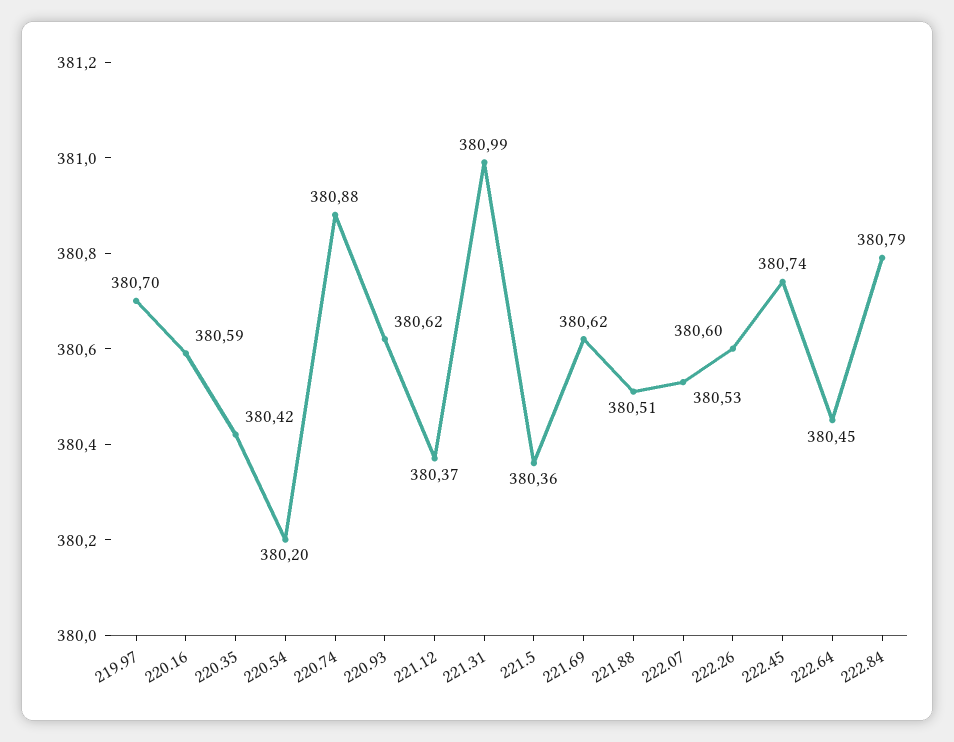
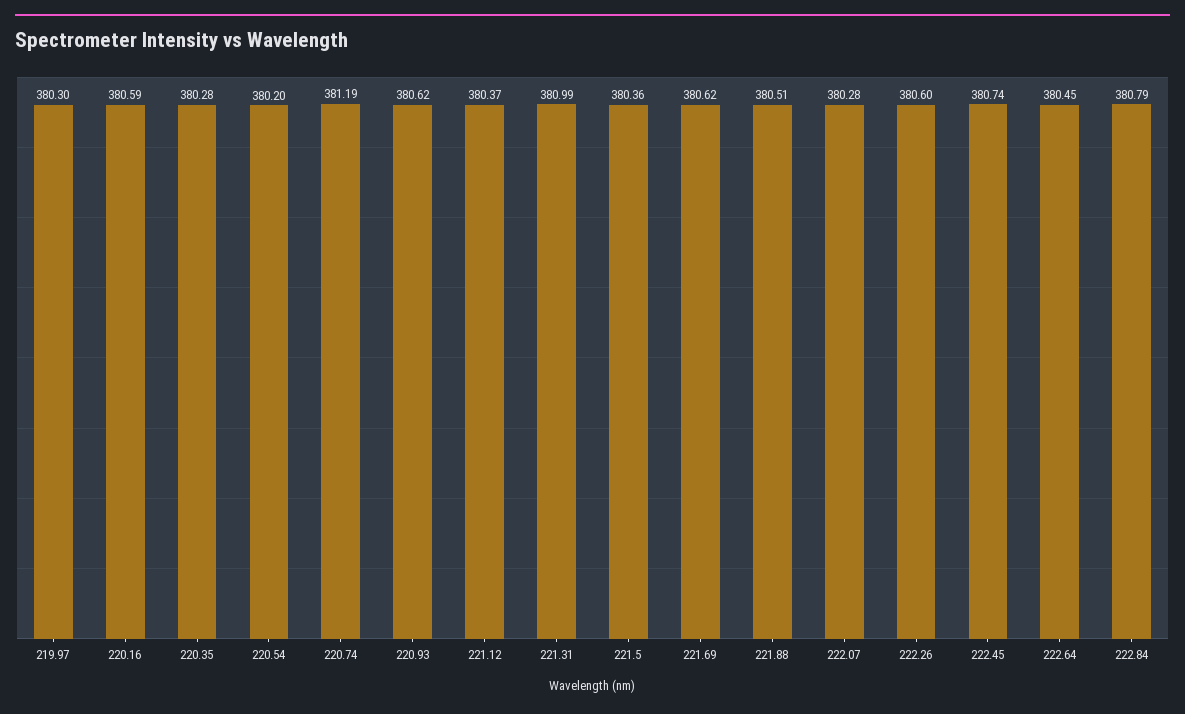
219.97: 380.7 -> 380.3
220.35: 380.42 -> 380.28
220.74: 380.88 -> 381.19
222.07: 380.53 -> 380.28

